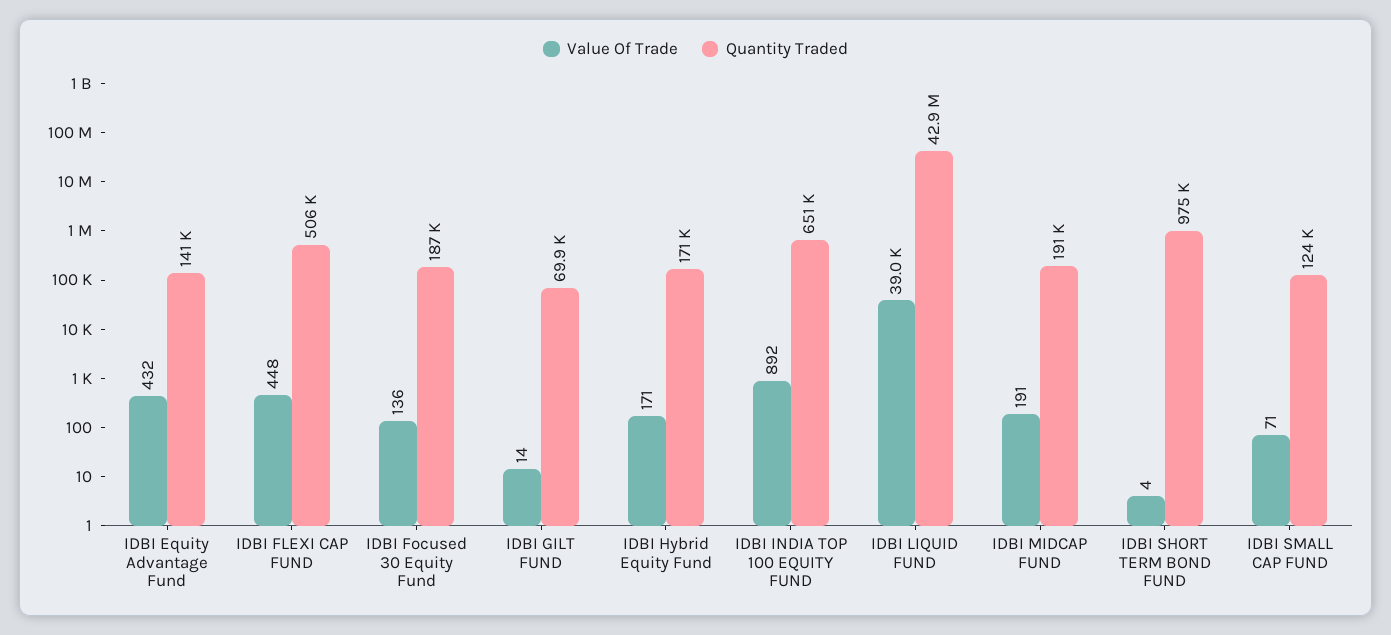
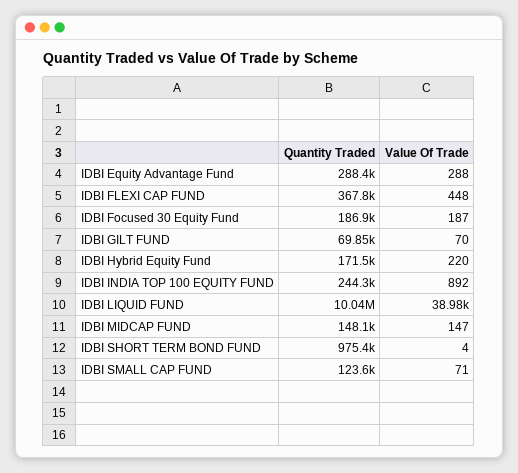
Value Of Trade, IDBI Equity Advantage Fund: 432 -> 288
Quantity Traded, IDBI Equity Advantage Fund: 141000 -> 288400
Quantity Traded, IDBI FLEXI CAP FUND: 506000 -> 367800
Value Of Trade, IDBI Focused 30 Equity Fund: 136 -> 187
Value Of Trade, IDBI GILT FUND: 14 -> 70
Value Of Trade, IDBI Hybrid Equity Fund: 171 -> 220
Quantity Traded, IDBI INDIA TOP 100 EQUITY FUND: 651000 -> 244300
Quantity Traded, IDBI LIQUID FUND: 42900000 -> 10040000
Value Of Trade, IDBI MIDCAP FUND: 191 -> 147
Quantity Traded, IDBI MIDCAP FUND: 191000 -> 148100

